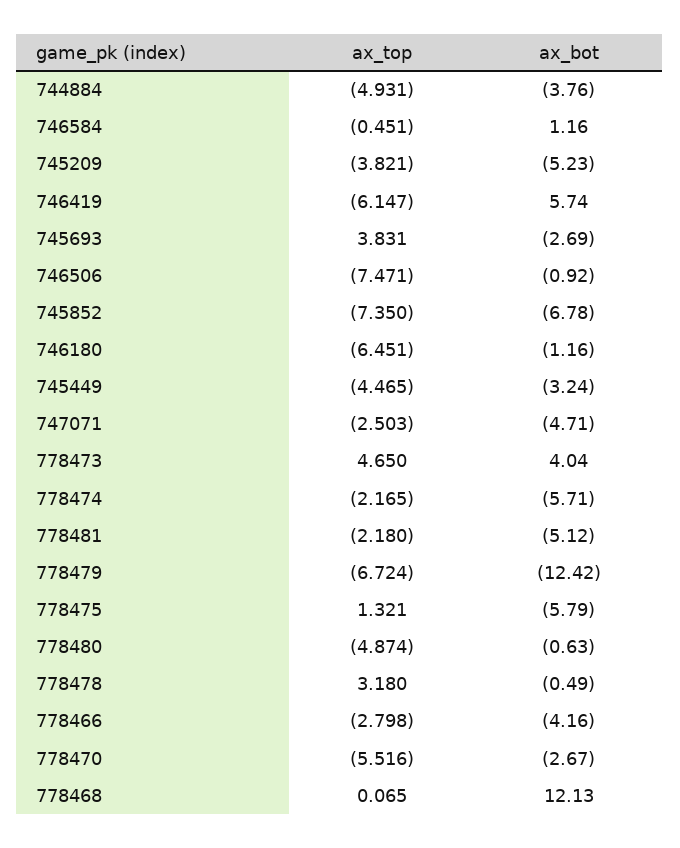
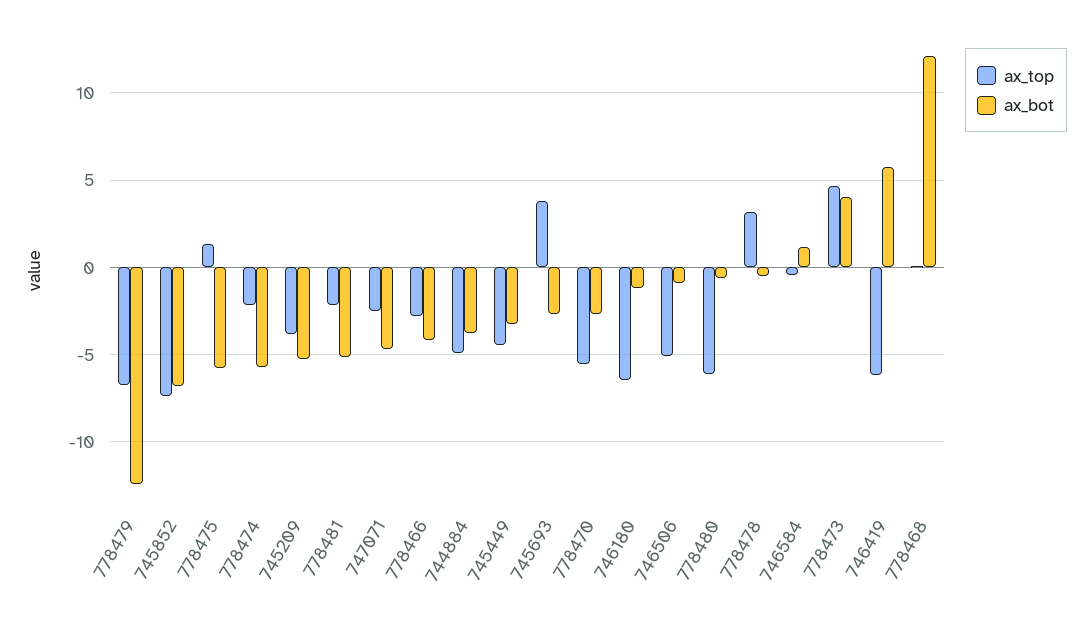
ax_top, 746506: -7.471 -> -5
ax_top, 778480: -4.874 -> -6

